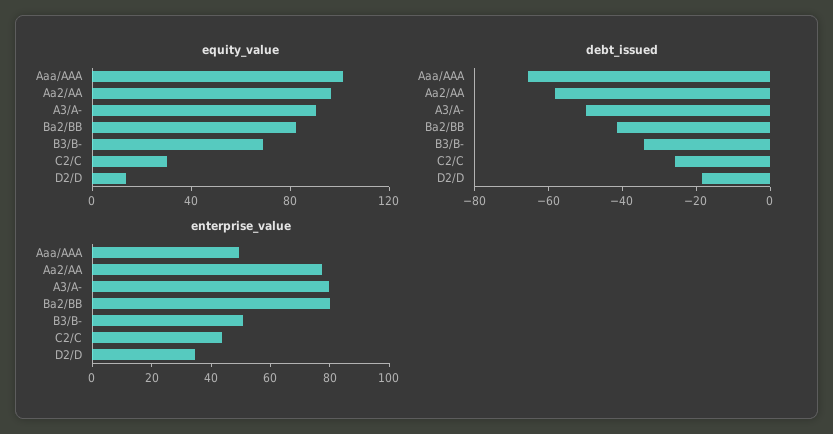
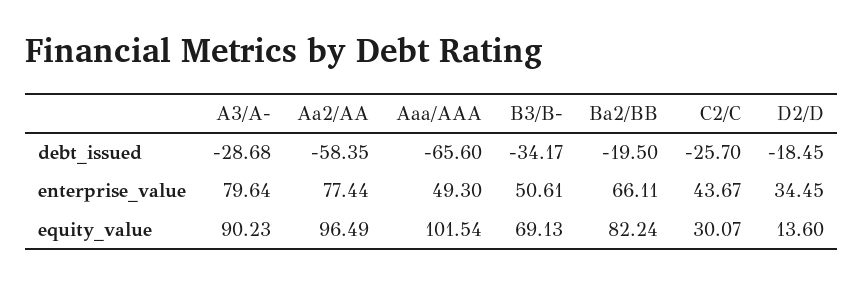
debt_issued, A3/A-: -50 -> -28.68
debt_issued, Ba2/BB: -40 -> -19.5
enterprise_value, Ba2/BB: 80 -> 66.11

